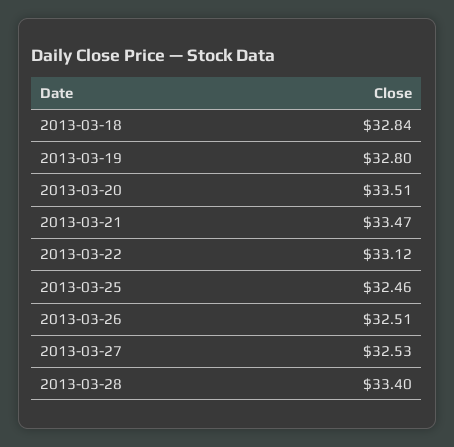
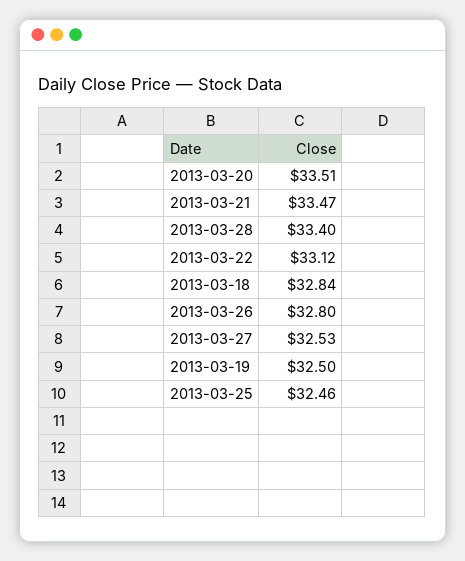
2013-03-19: 32.8 -> 32.5
2013-03-26: 32.51 -> 32.8

